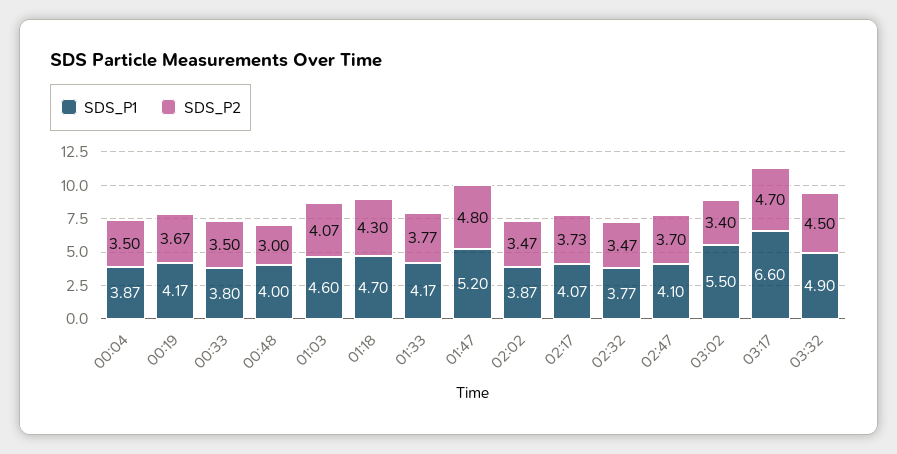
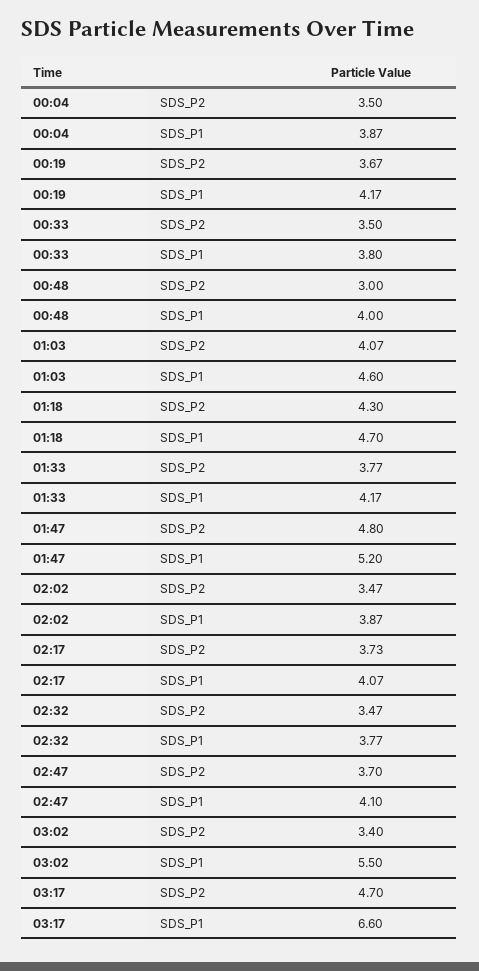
SDS_P1, 03:32: 4.9 -> none
SDS_P2, 03:32: 4.5 -> none

